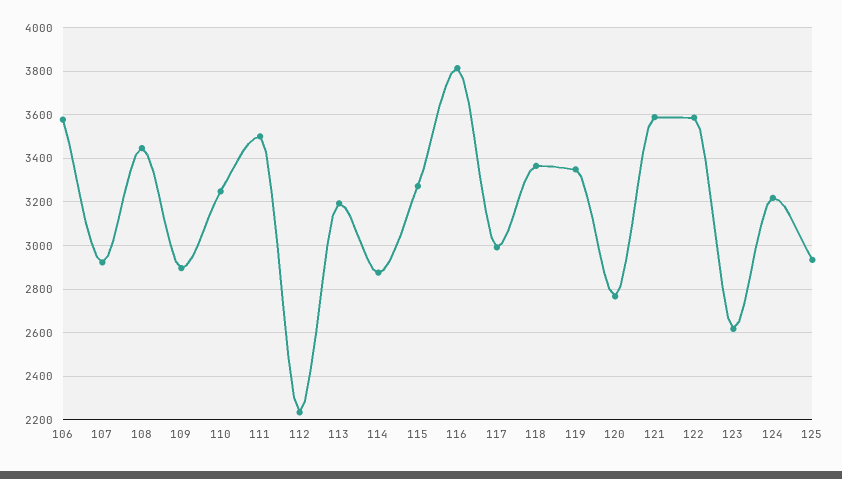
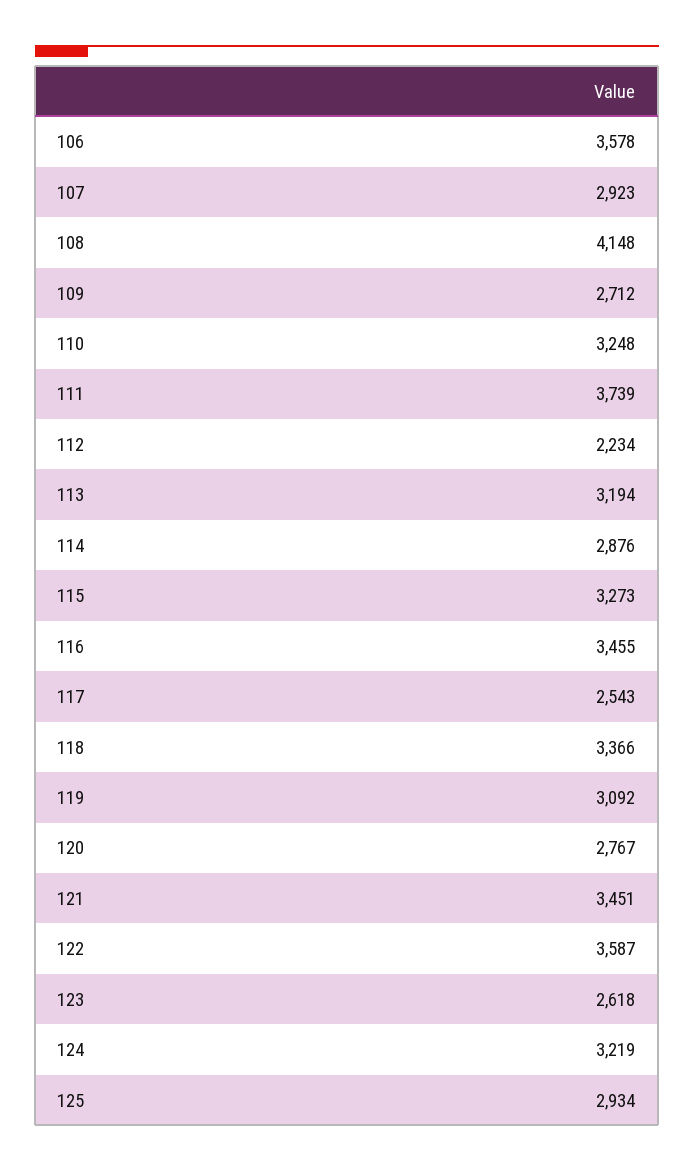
108: 3450 -> 4148
109: 2900 -> 2712
111: 3500 -> 3739
116: 3800 -> 3455
117: 3000 -> 2543
119: 3350 -> 3092
121: 3600 -> 3451

